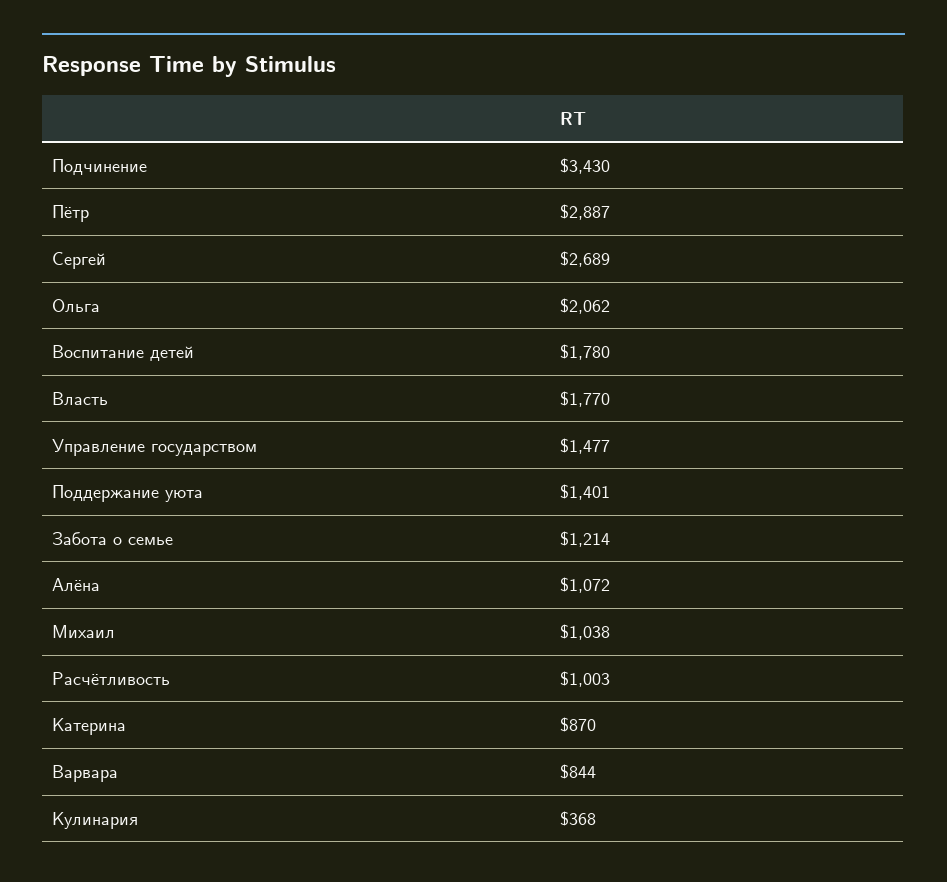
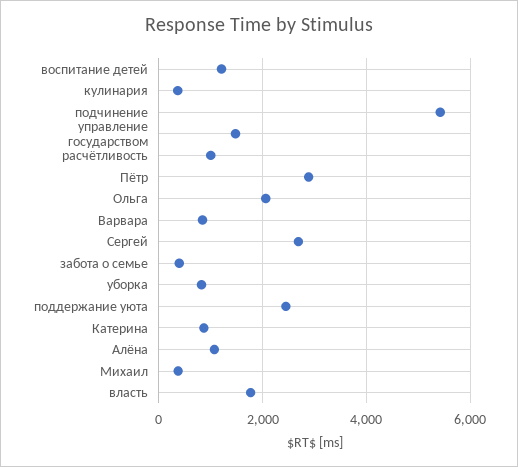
Подчинение: 3430 -> 5400
Воспитание детей: 1780 -> 1200
Поддержание уюта: 1401 -> 2400
Забота о семье: 1214 -> 400
Михаил: 1038 -> 400
уборка: none -> 800

